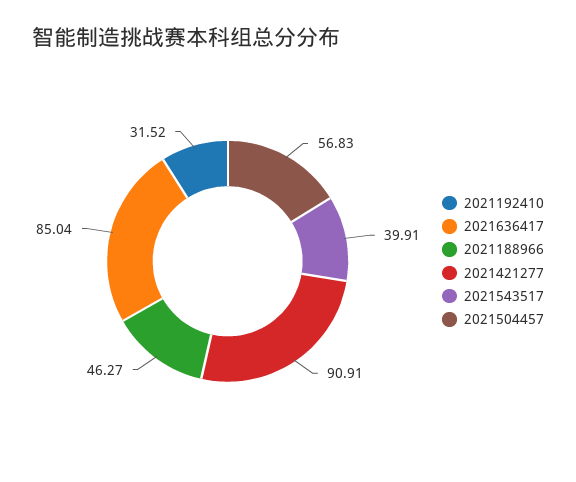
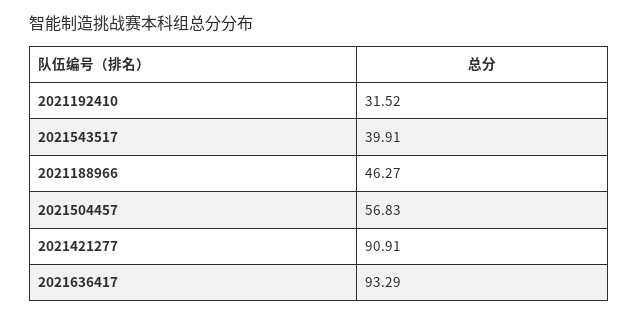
2021636417: 85.04 -> 93.29

